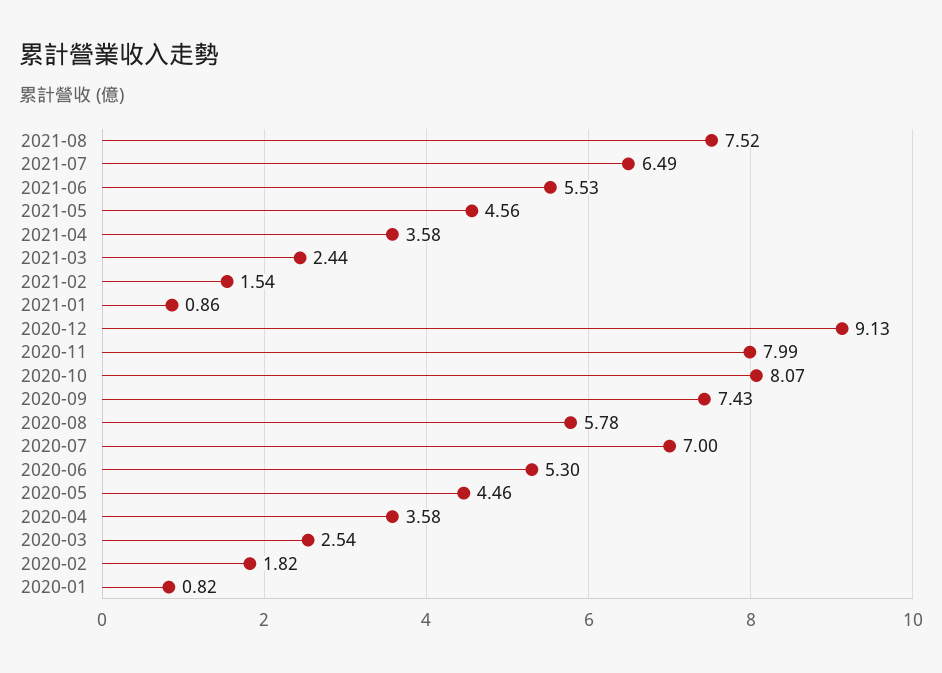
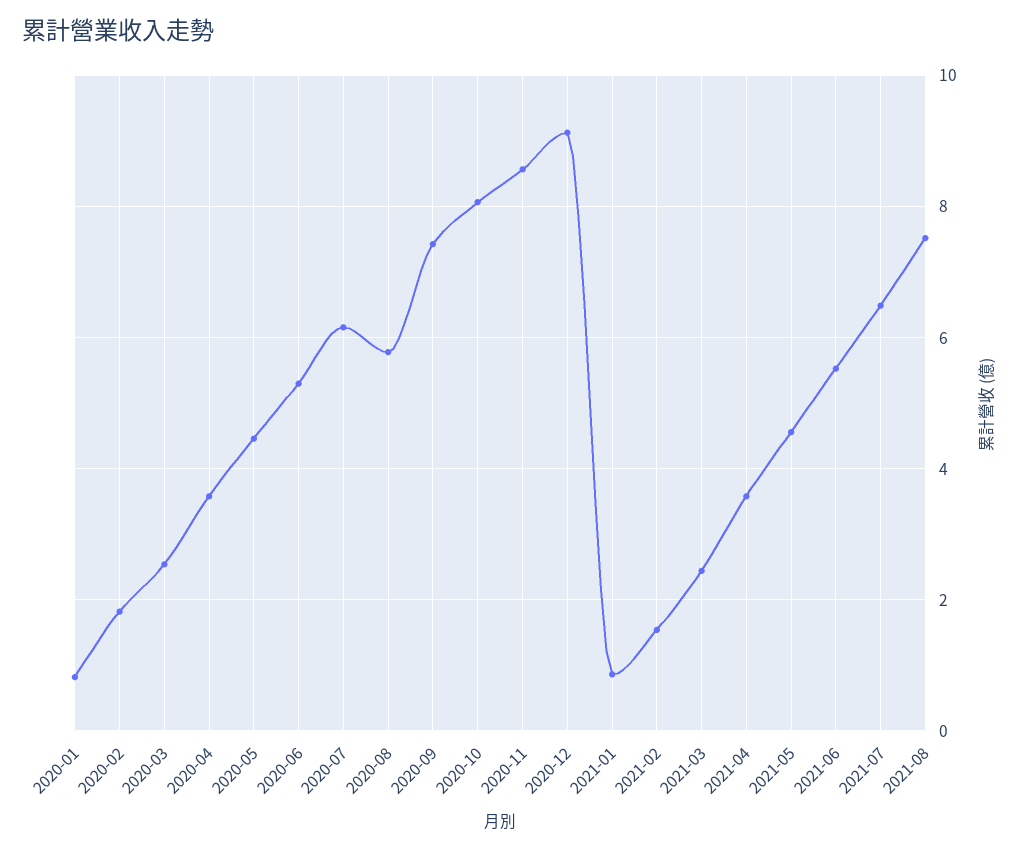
2020-11: 7.99 -> 8.6
2020-07: 7 -> 6.2

